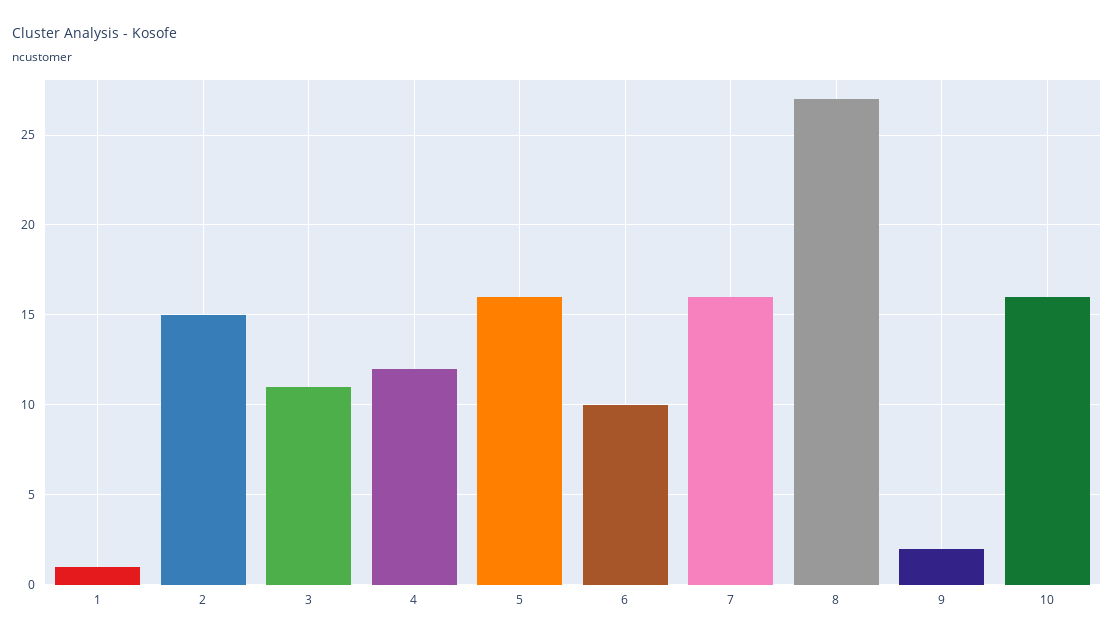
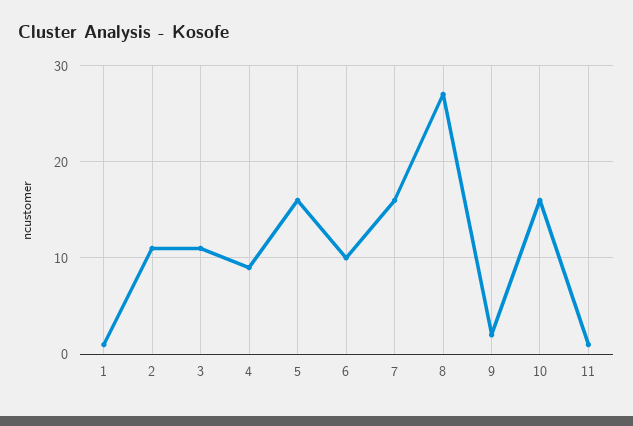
2: 15 -> 11
4: 12 -> 9
11: none -> 1

